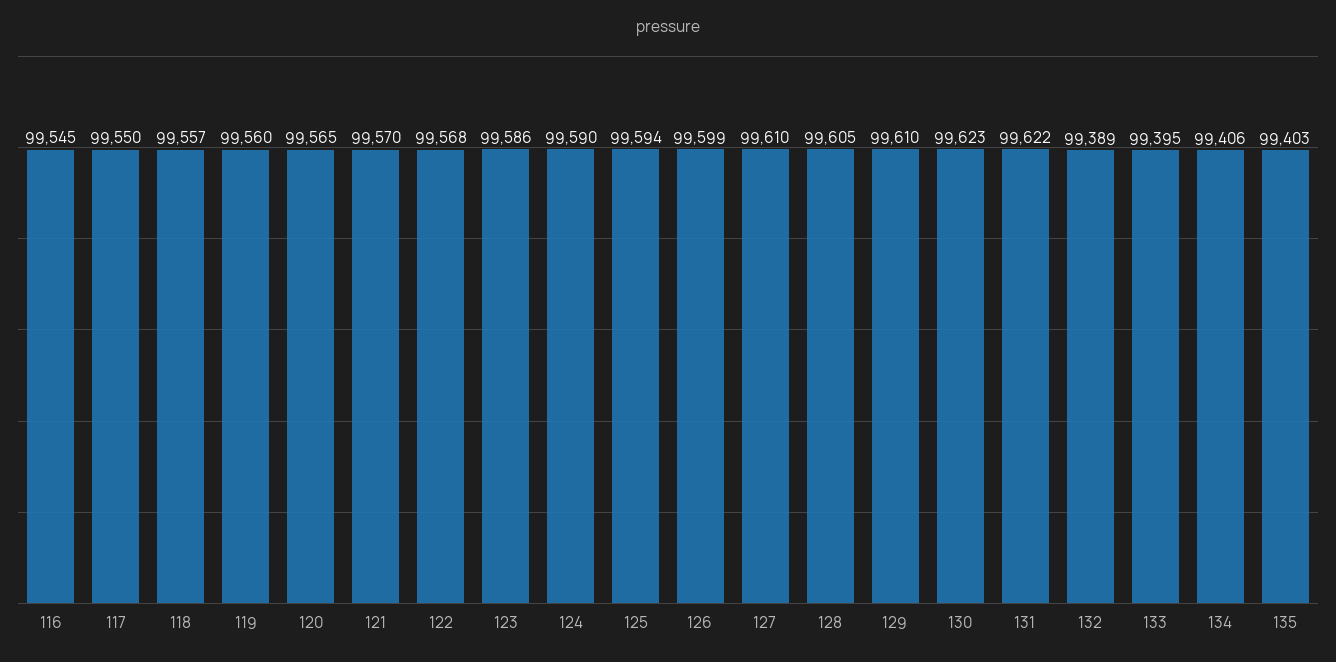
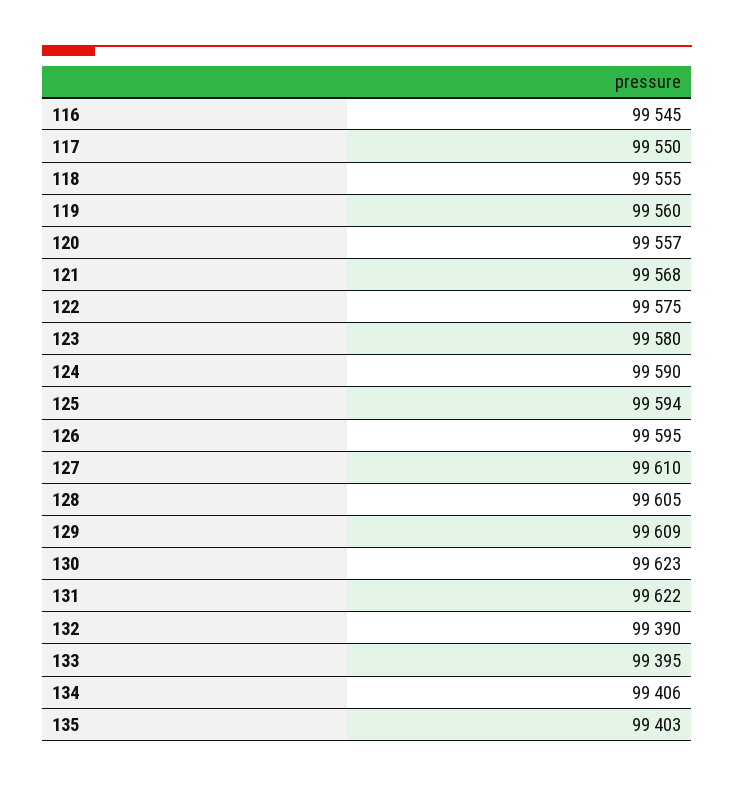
118: 99557 -> 99555
120: 99565 -> 99557
121: 99570 -> 99568
122: 99568 -> 99575
123: 99586 -> 99580
126: 99599 -> 99595
129: 99610 -> 99609
132: 99389 -> 99390

